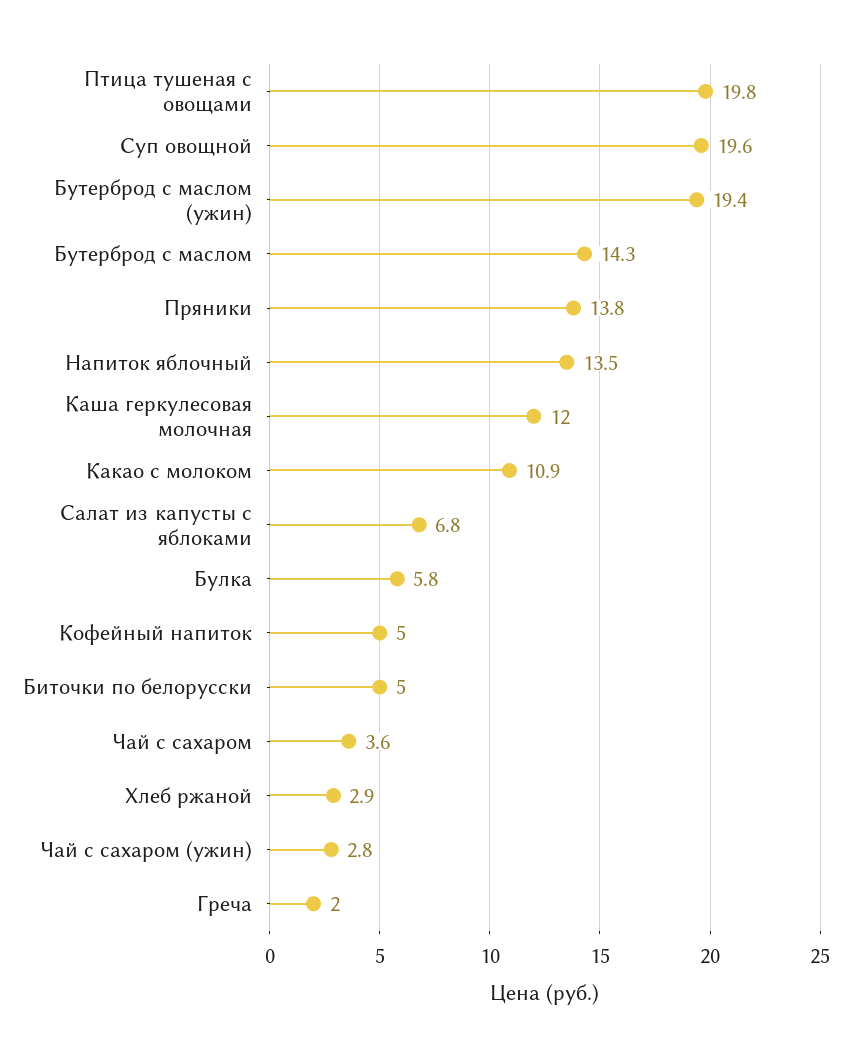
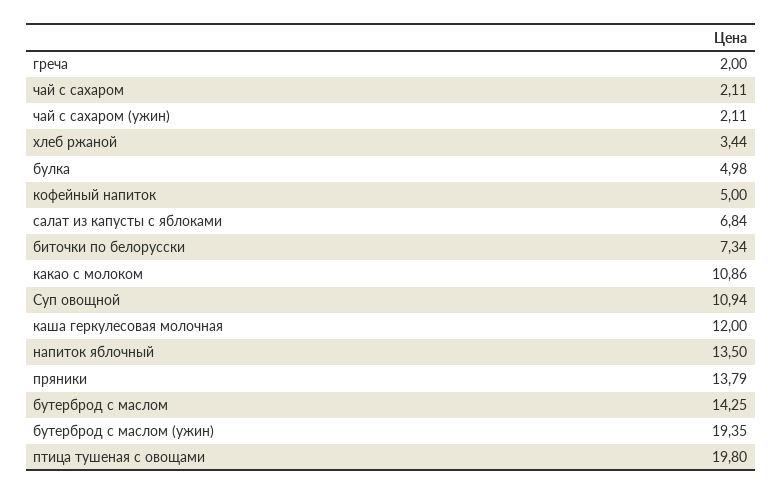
Суп овощной: 19.6 -> 10.94
Булка: 5.8 -> 4.98
Биточки по белорусски: 5 -> 7.34
Чай с сахаром: 3.6 -> 2.11
Хлеб ржаной: 2.9 -> 3.44
Чай с сахаром (ужин): 2.8 -> 2.11

